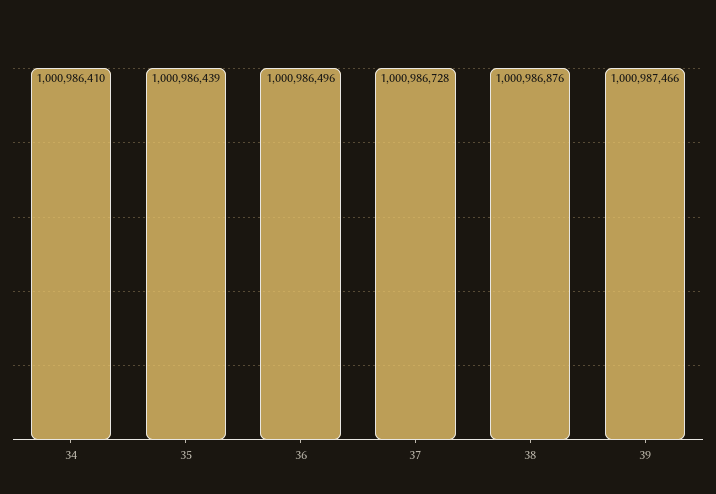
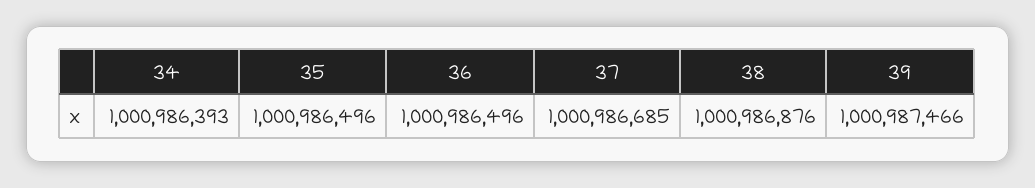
34: 1000986410 -> 1000986393
35: 1000986439 -> 1000986496
37: 1000986728 -> 1000986685

